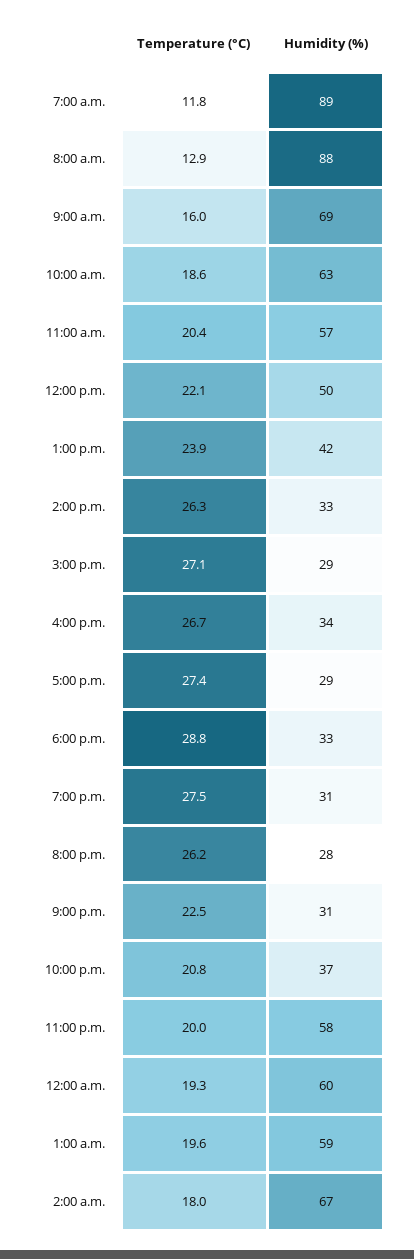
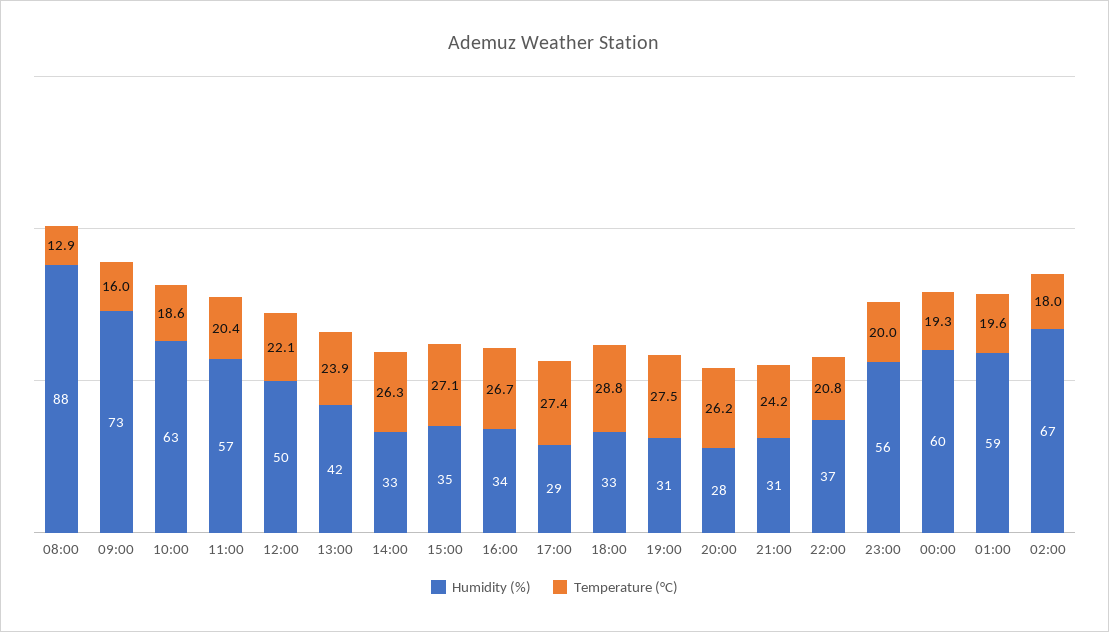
Temperature (°C), 7:00 a.m.: 11.8 -> none
Humidity (%), 7:00 a.m.: 89 -> none
Humidity (%), 9:00 a.m.: 69 -> 73
Humidity (%), 3:00 p.m.: 29 -> 35
Temperature (°C), 9:00 p.m.: 22.5 -> 24.2
Humidity (%), 11:00 p.m.: 58 -> 56

